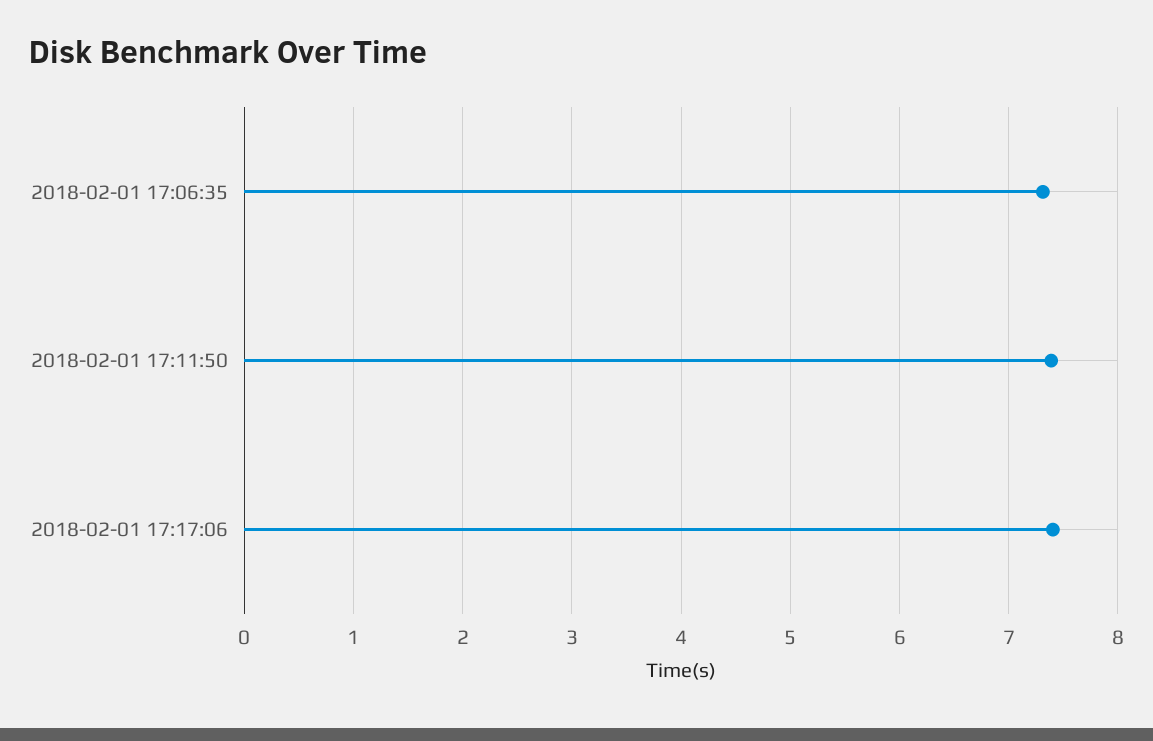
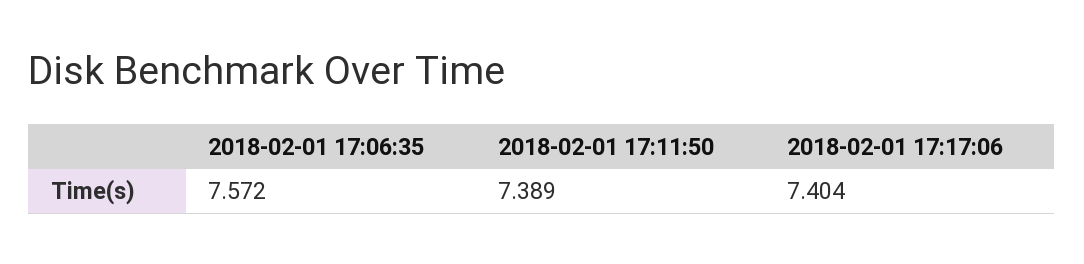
2018-02-01 17:06:35: 7.3 -> 7.572

